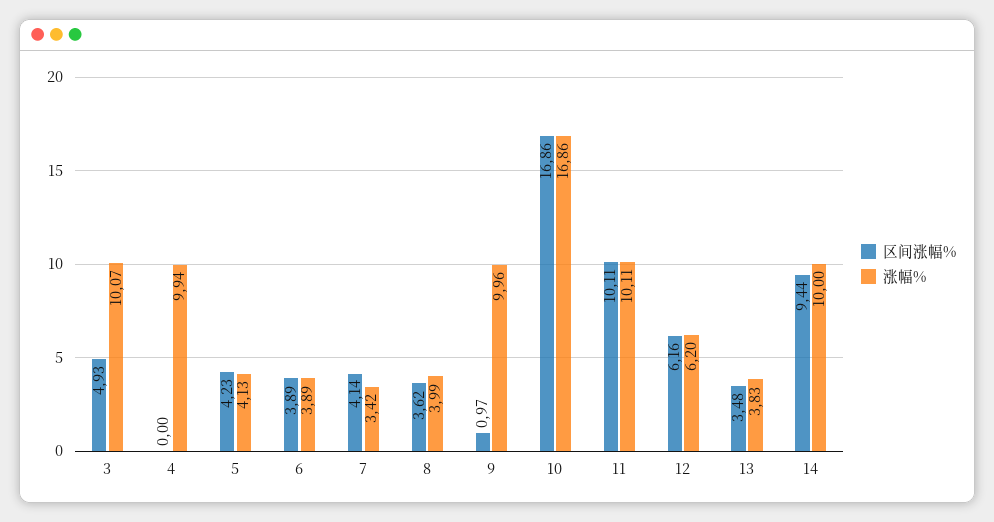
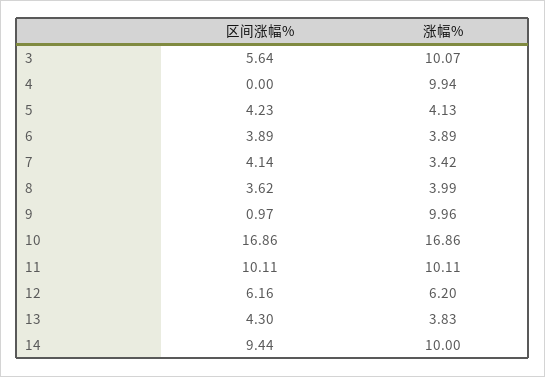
区间涨幅%, 3: 4.93 -> 5.64
区间涨幅%, 13: 3.48 -> 4.3

